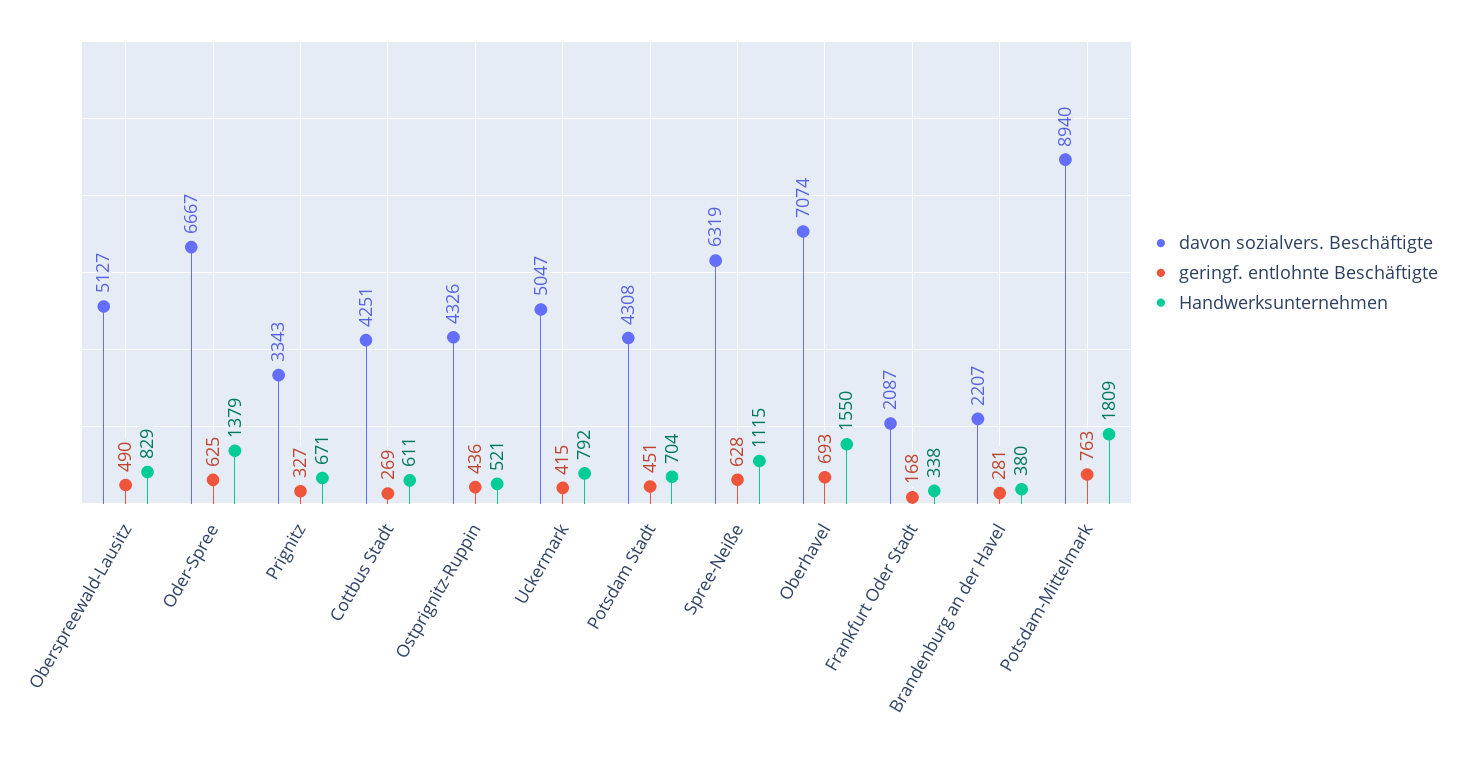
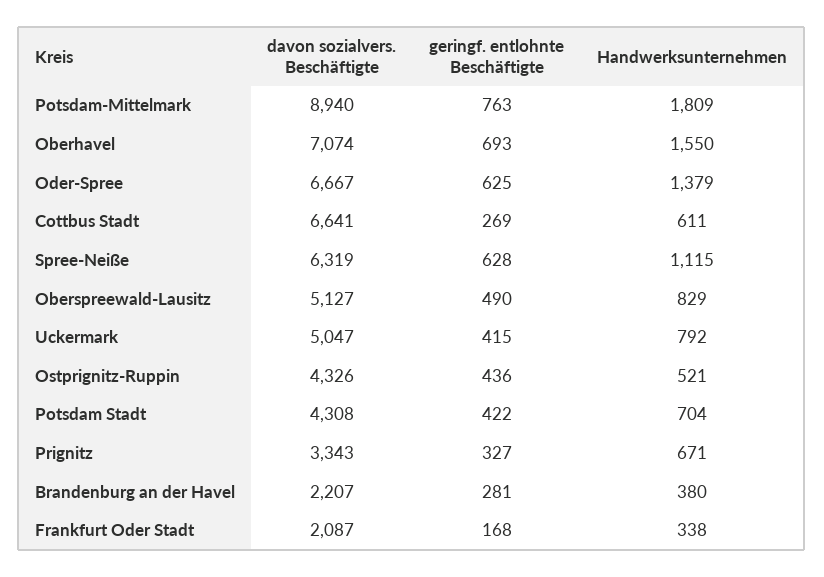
davon sozialvers. Beschäftigte, Cottbus Stadt: 4251 -> 6641
geringf. entlohnte Beschäftigte, Potsdam Stadt: 451 -> 422

